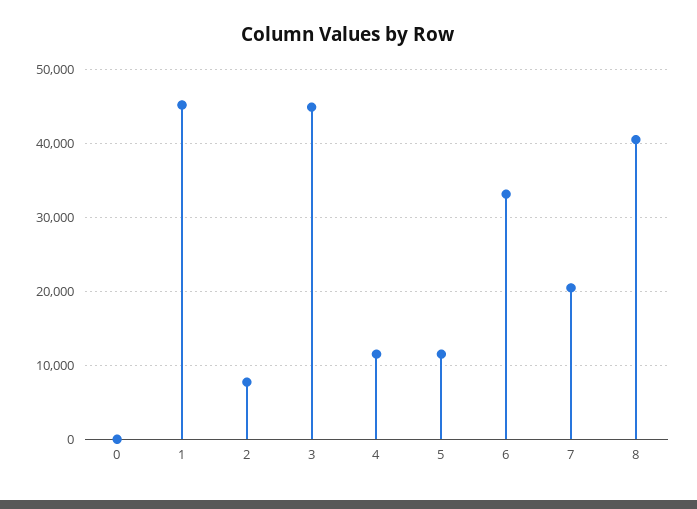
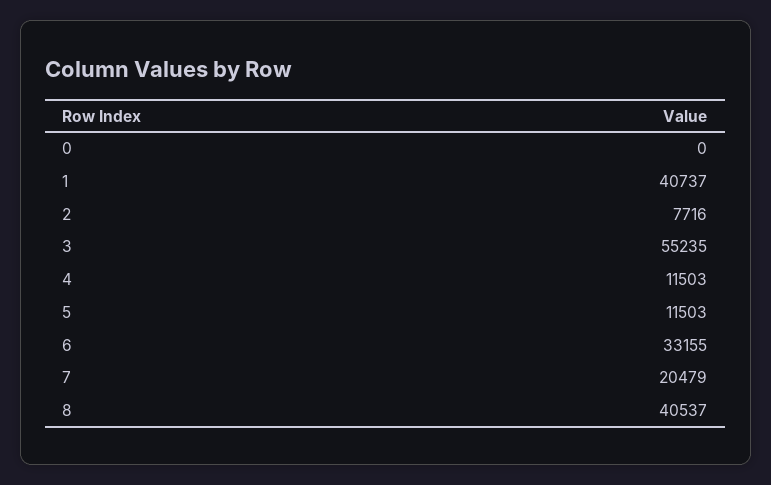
1: 45000 -> 40737
3: 45000 -> 55235

